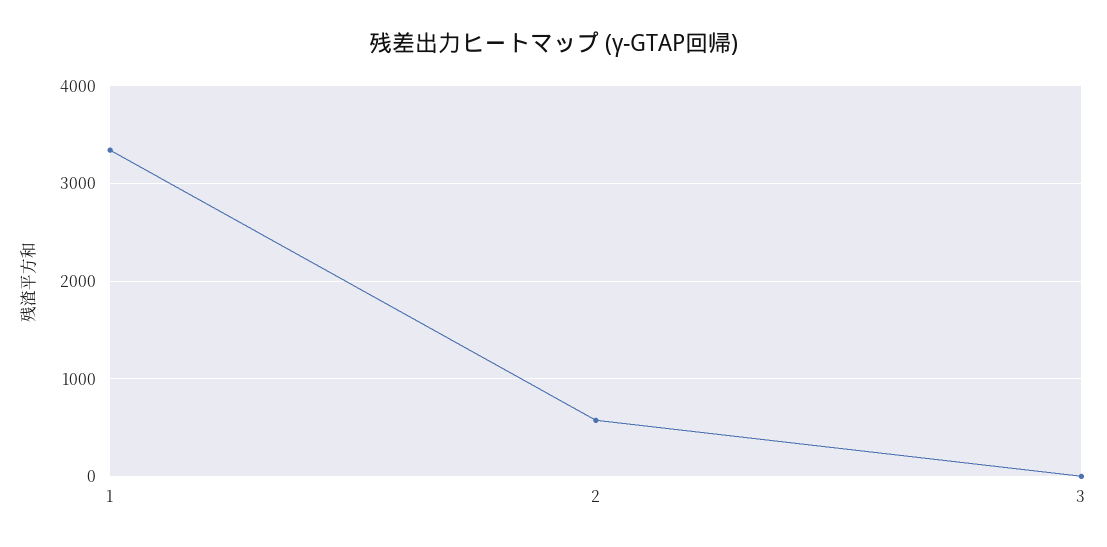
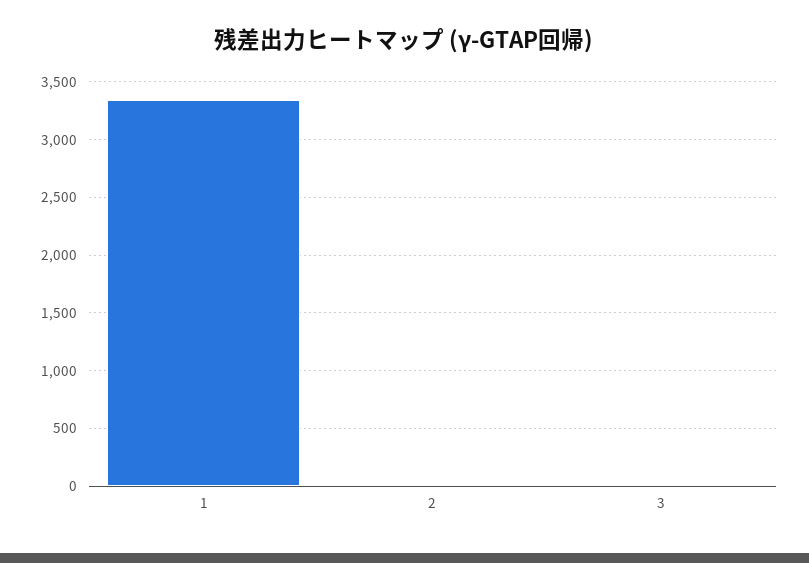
2: 600 -> 0

